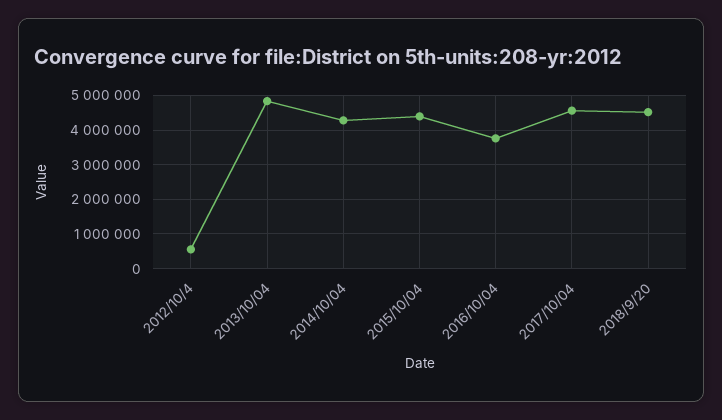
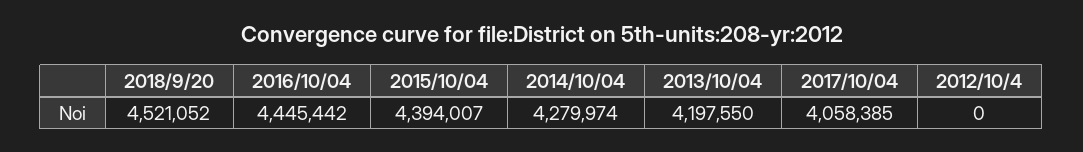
2012/10/4: 600000 -> 0
2013/10/04: 4800000 -> 4197550
2016/10/04: 3800000 -> 4445442
2017/10/04: 4600000 -> 4058385

